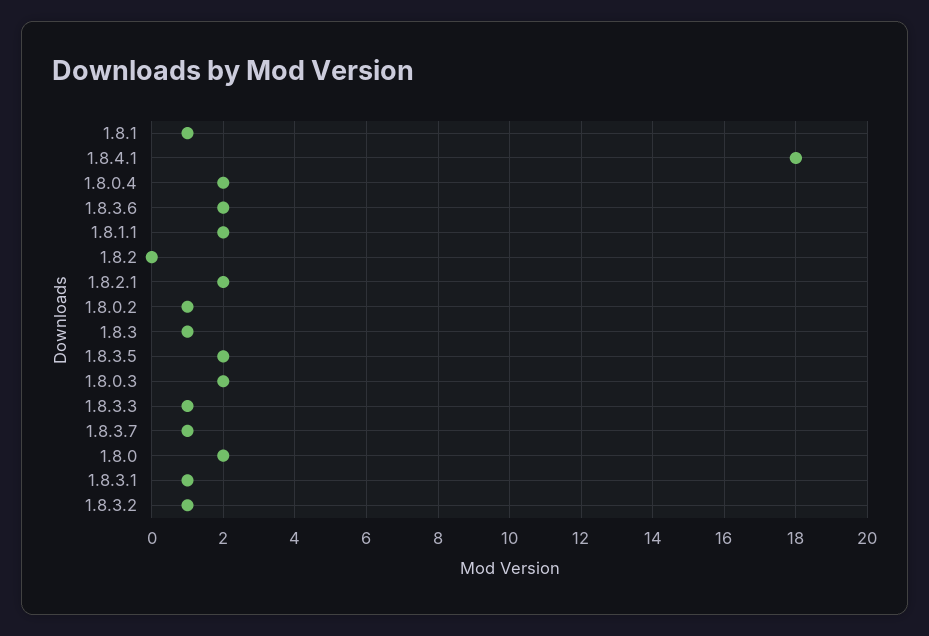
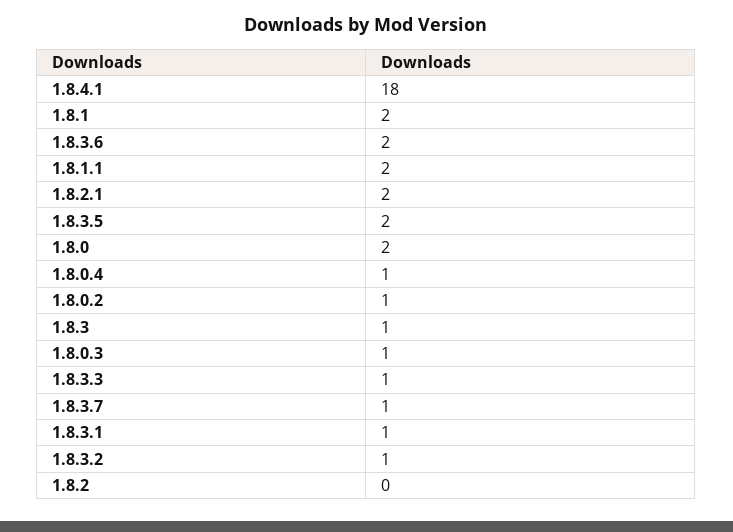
1.8.1: 1 -> 2
1.8.0.4: 2 -> 1
1.8.0.3: 2 -> 1

